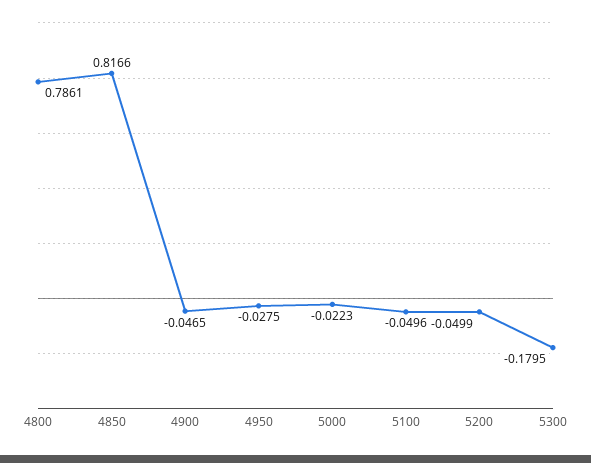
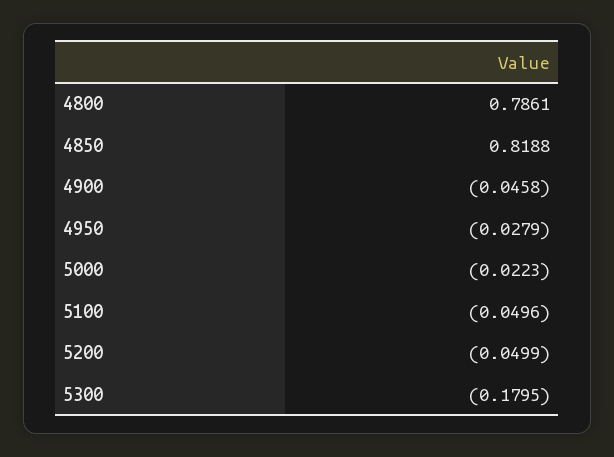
4850: 0.8166 -> 0.8188
4900: -0.0465 -> -0.0458
4950: -0.0275 -> -0.0279

